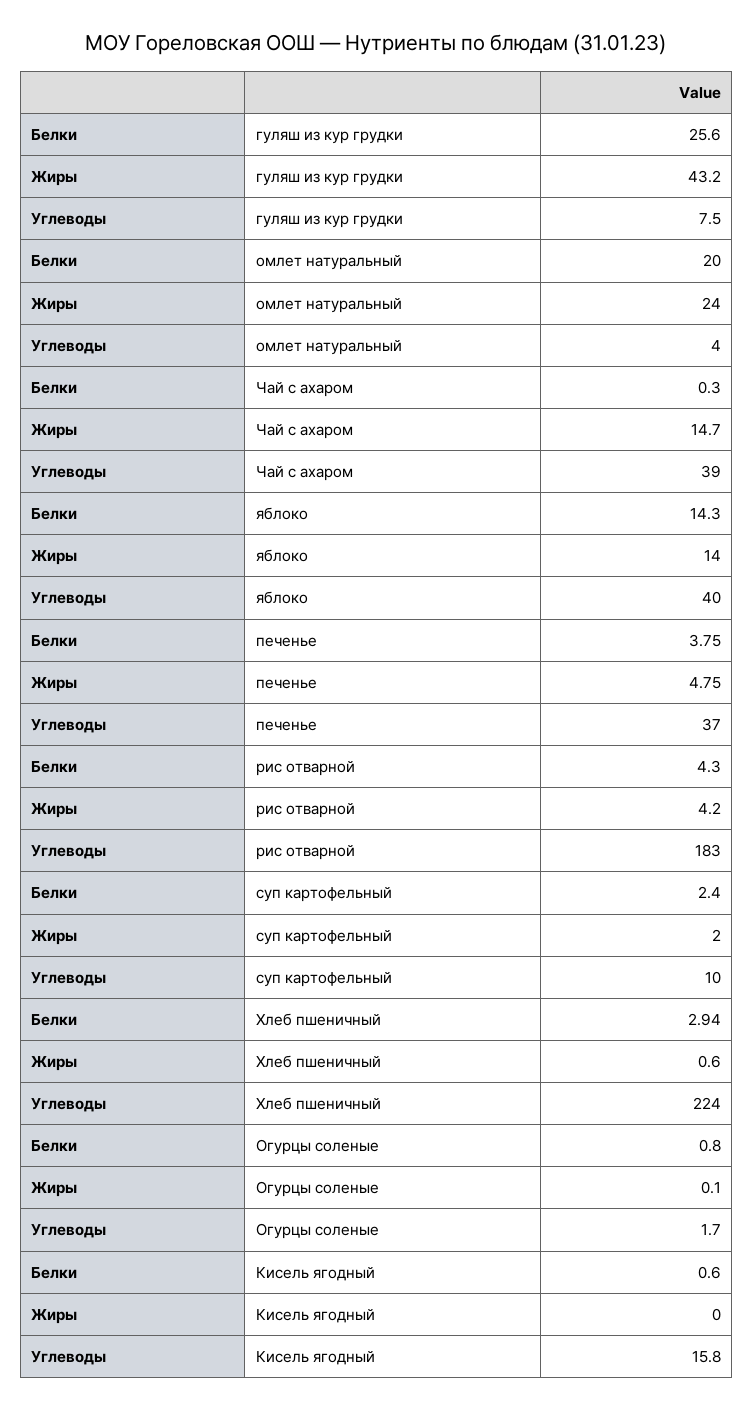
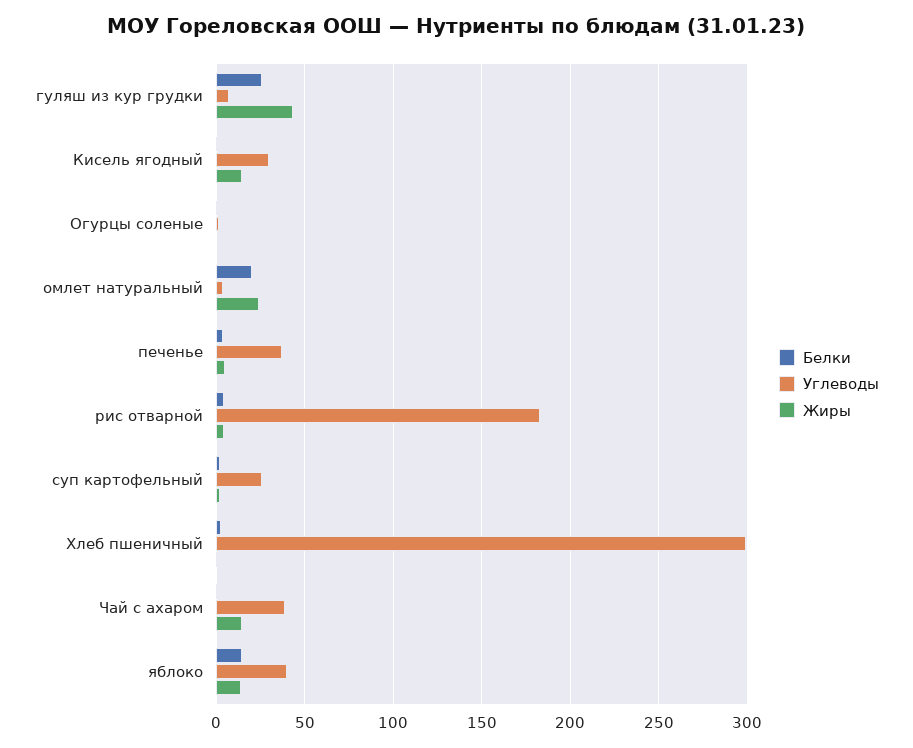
Углеводы, суп картофельный: 10 -> 25
Углеводы, Хлеб пшеничный: 224 -> 300
Жиры, Кисель ягодный: 0 -> 15
Углеводы, Кисель ягодный: 15.8 -> 30

